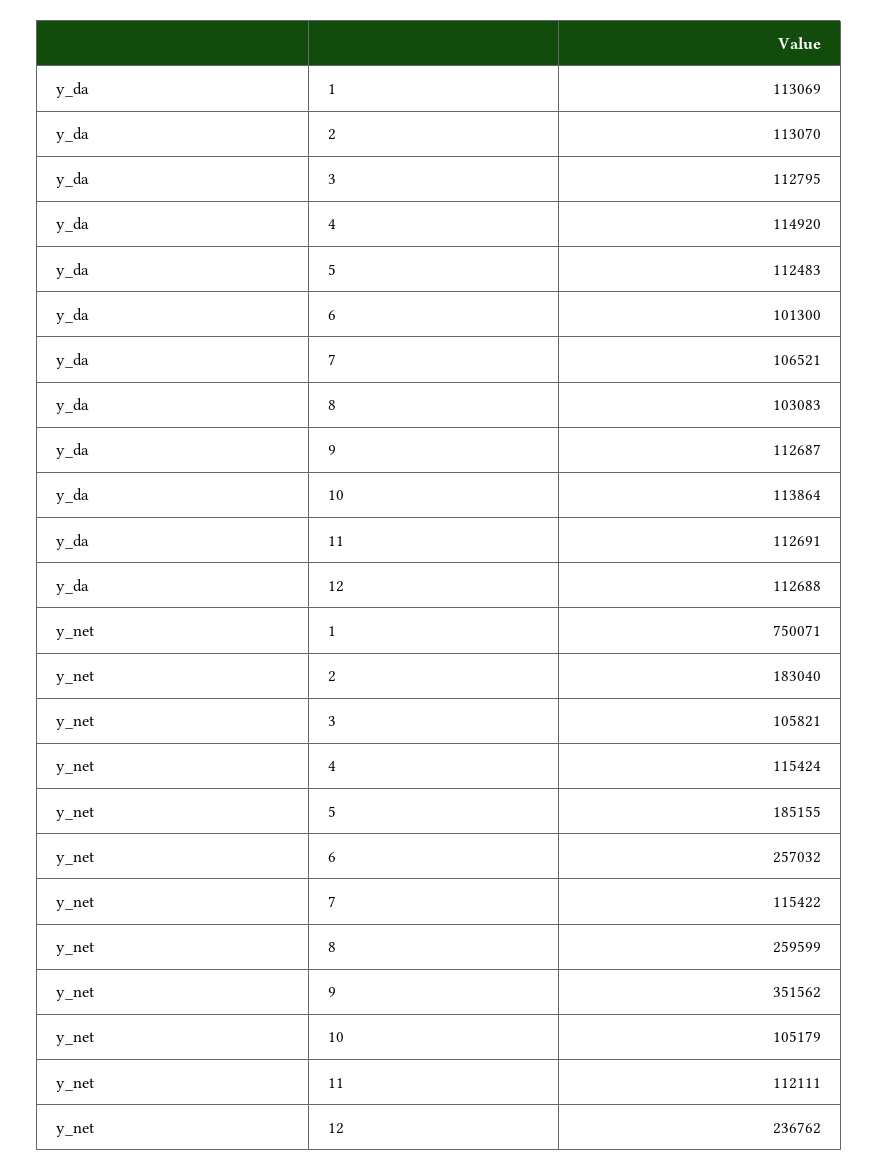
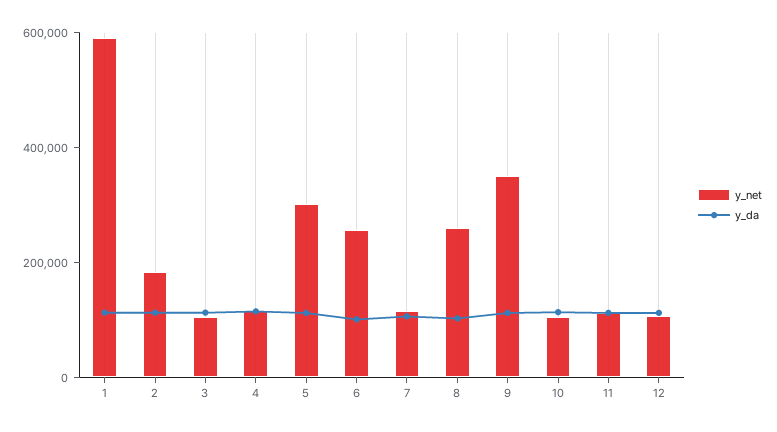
y_net, 1: 750071 -> 600000
y_net, 5: 185155 -> 300000
y_net, 12: 236762 -> 100000

